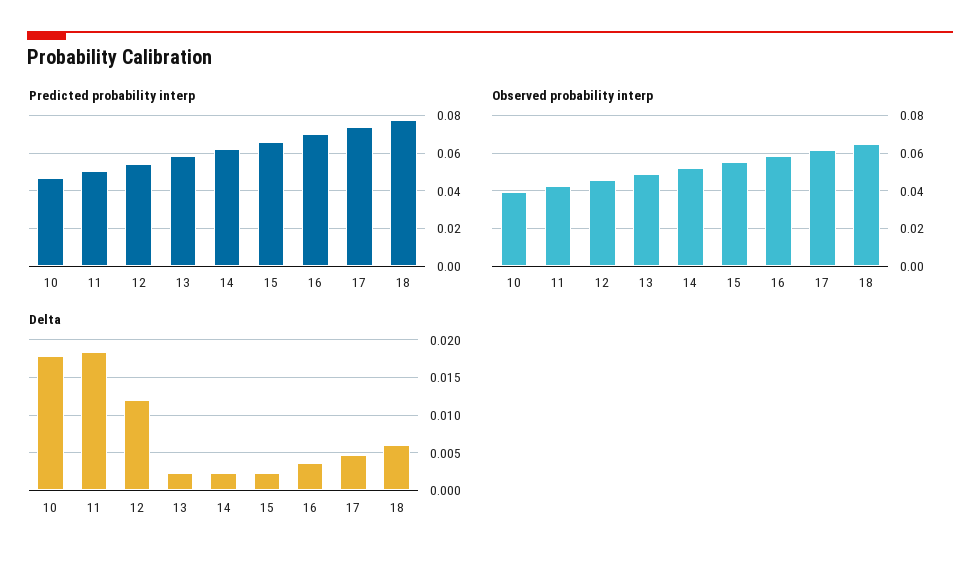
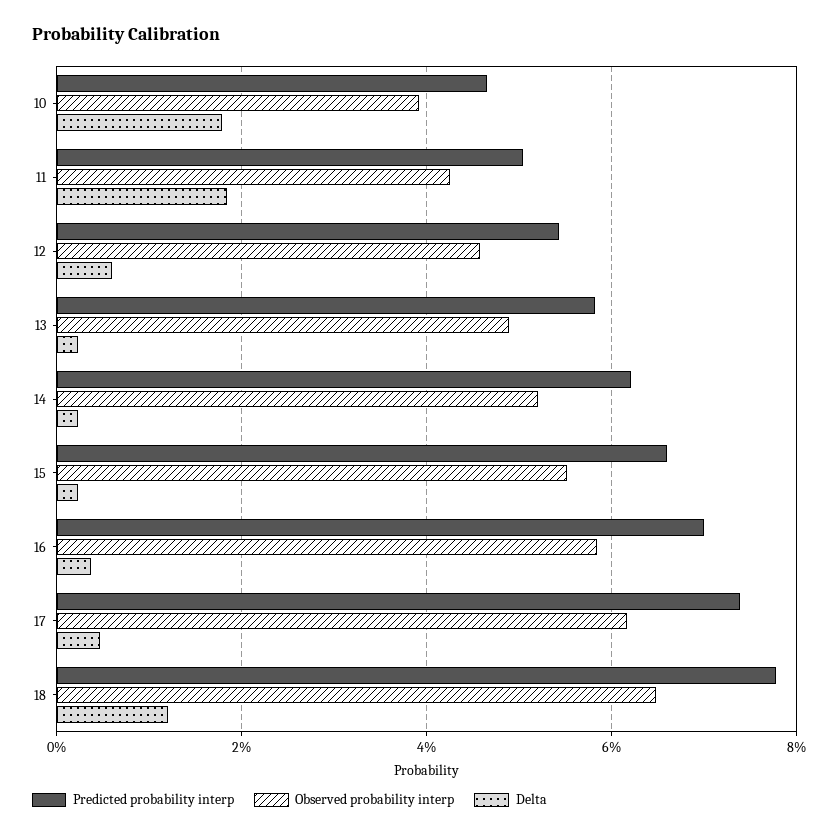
Delta, 12: 0.012 -> 0.006
Delta, 18: 0.006 -> 0.012

